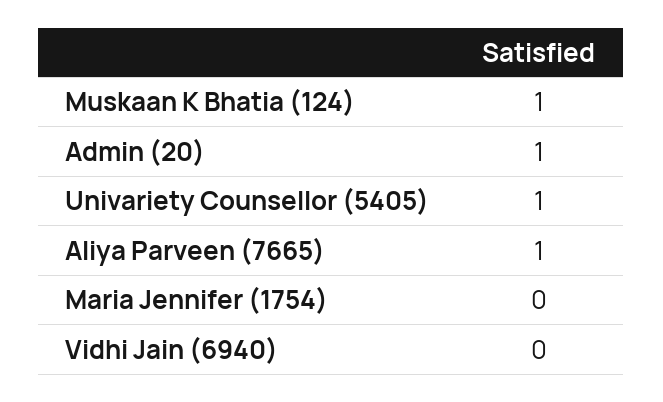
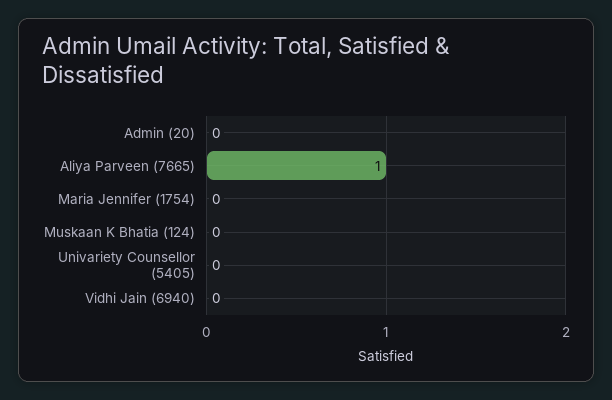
Muskaan K Bhatia (124): 1 -> 0
Admin (20): 1 -> 0
Univariety Counsellor (5405): 1 -> 0

